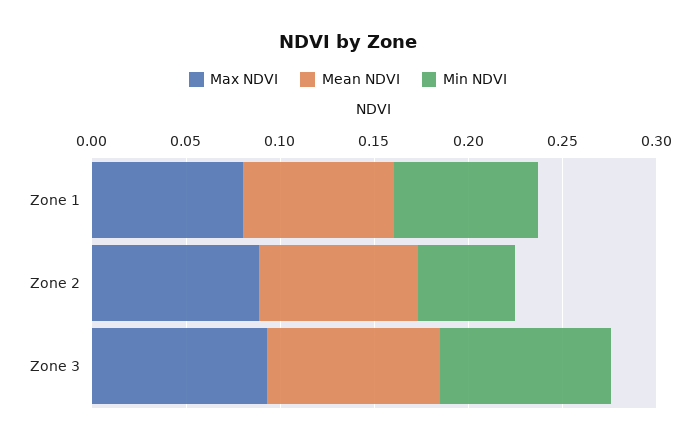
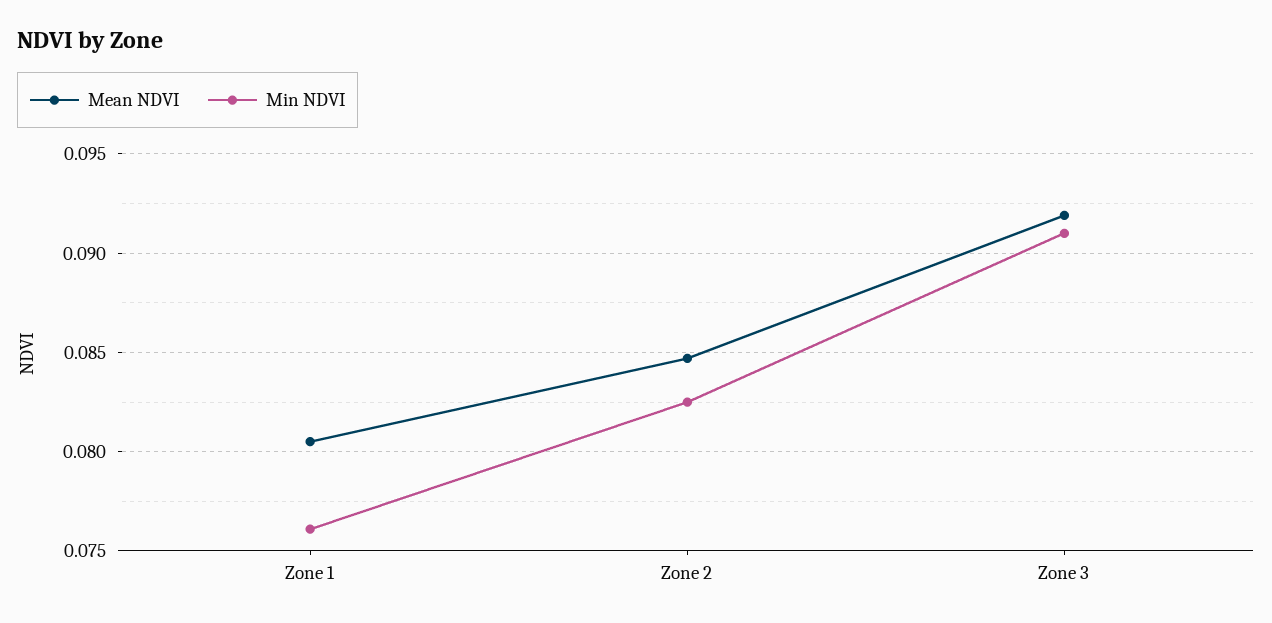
Max NDVI, Zone 1: 0.08 -> none
Max NDVI, Zone 2: 0.09 -> none
Min NDVI, Zone 2: 0.05 -> 0.0825
Max NDVI, Zone 3: 0.09 -> none

